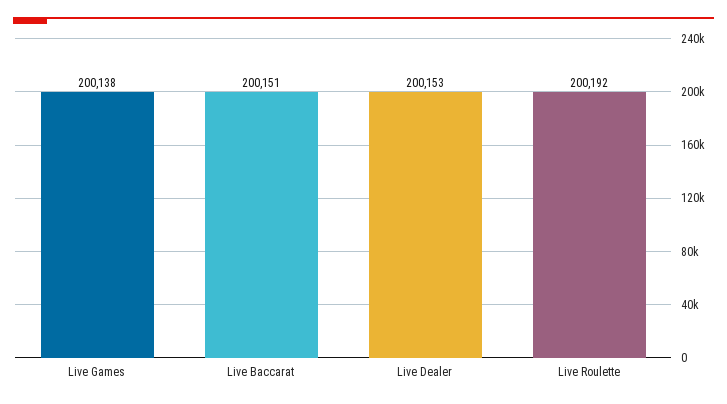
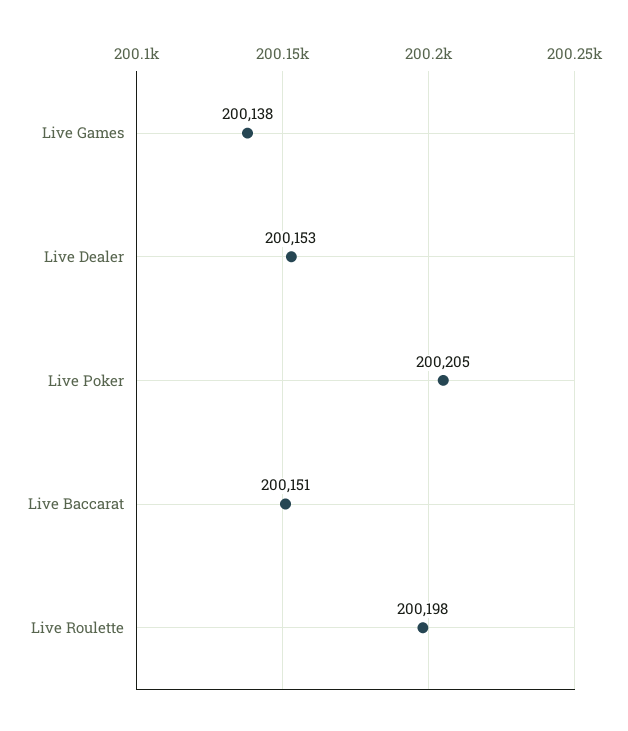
Live Roulette: 200192 -> 200198
Live Poker: none -> 200205

